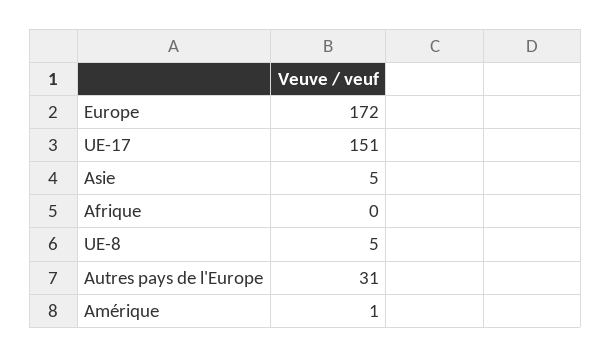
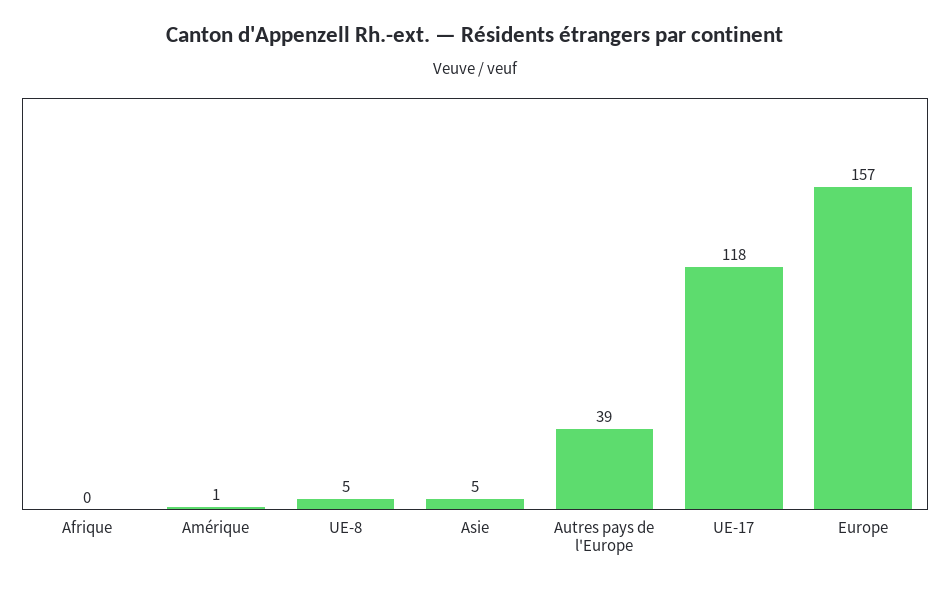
Europe: 172 -> 157
UE-17: 151 -> 118
Autres pays de l'Europe: 31 -> 39

